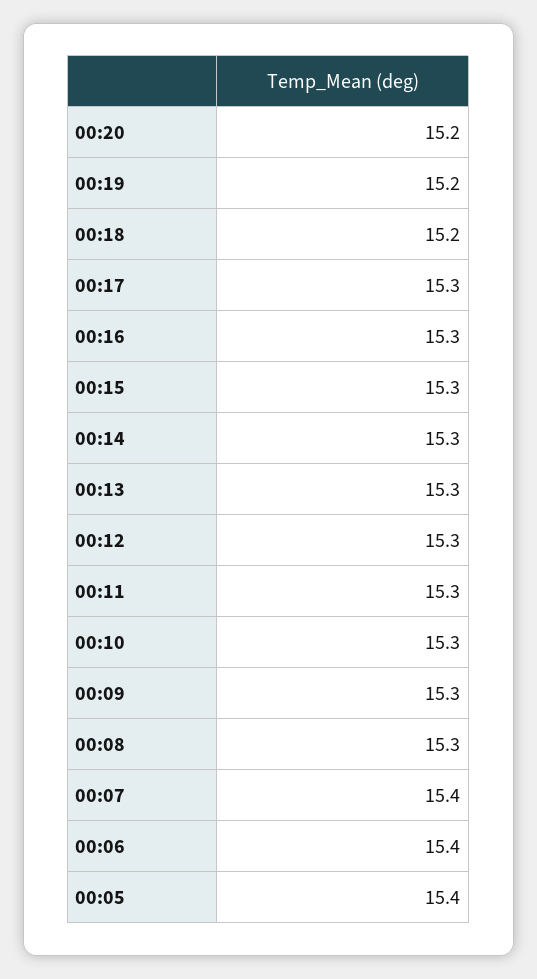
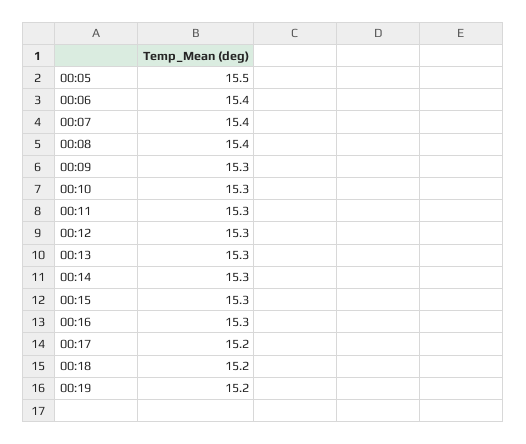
00:20: 15.2 -> none
00:17: 15.3 -> 15.2
00:08: 15.3 -> 15.4
00:05: 15.4 -> 15.5

